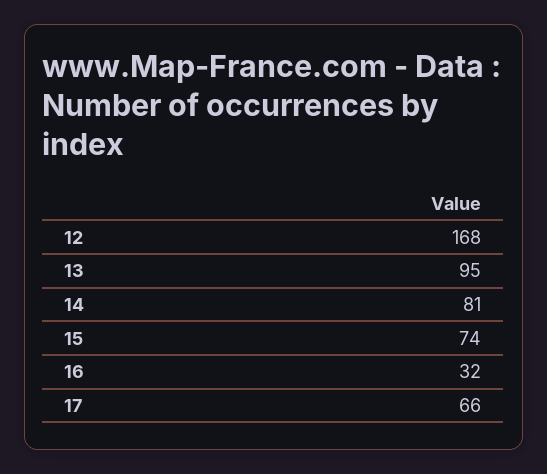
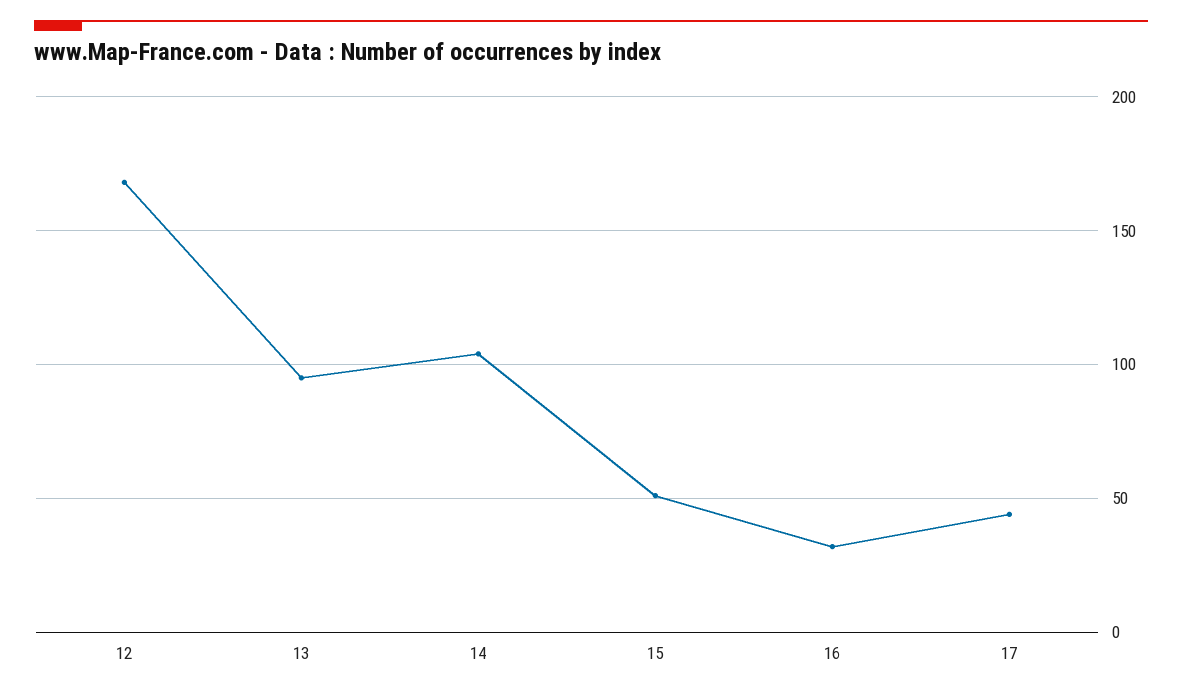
14: 81 -> 105
15: 74 -> 50
17: 66 -> 45

